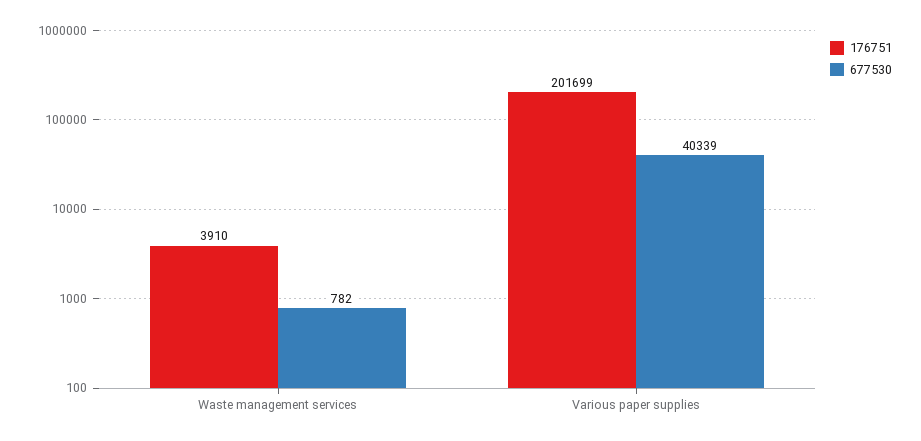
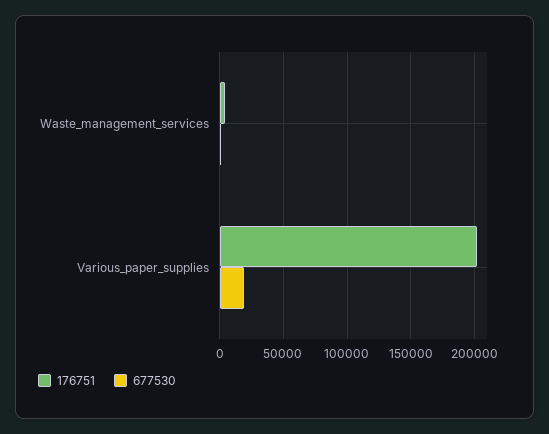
677530, Various paper supplies: 40339 -> 20000

